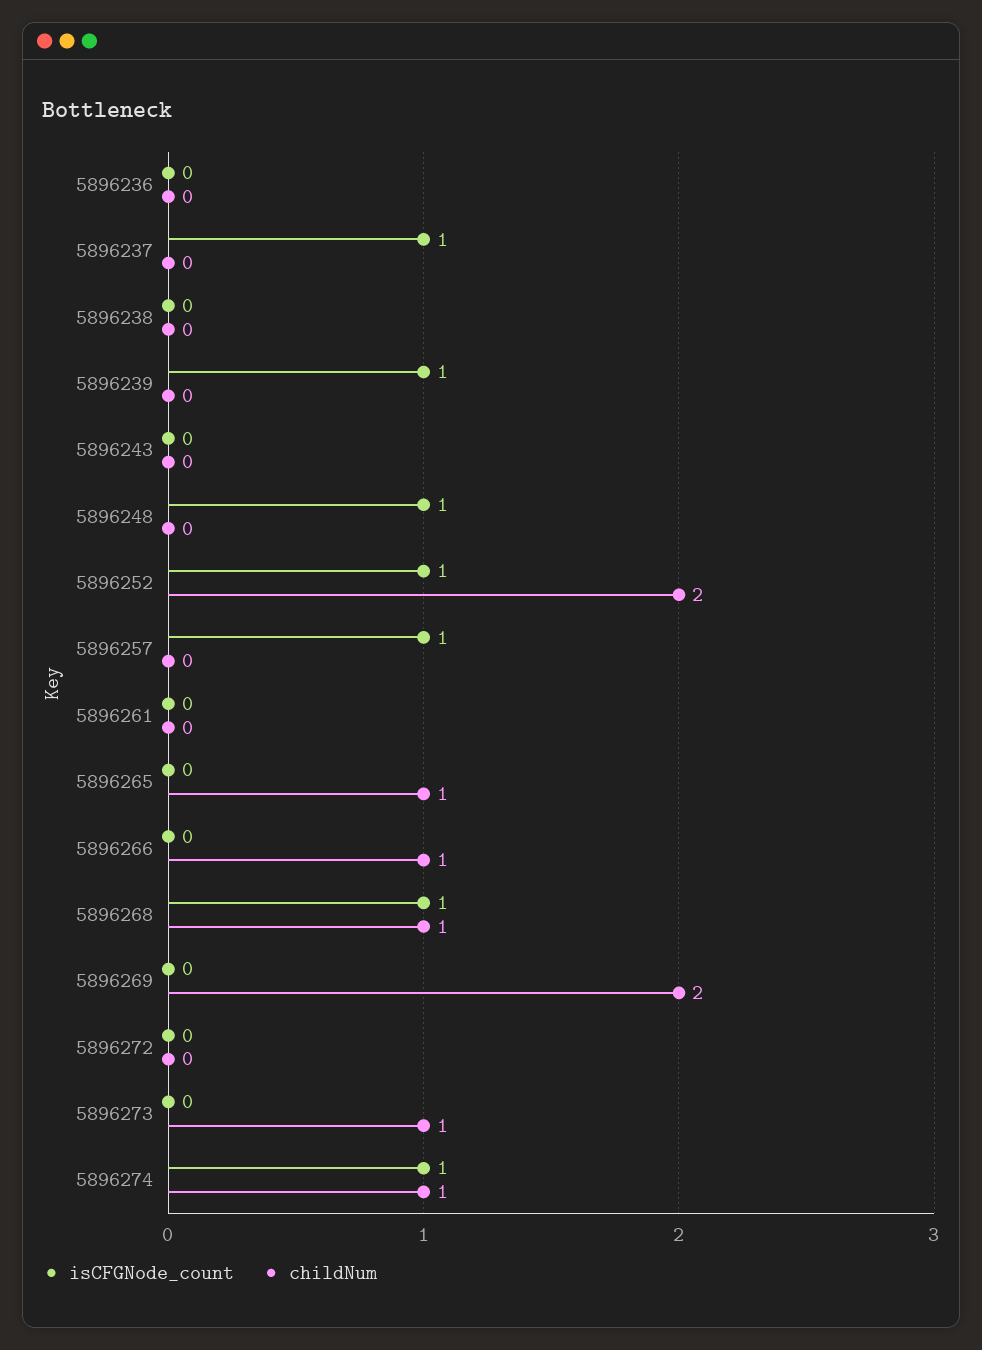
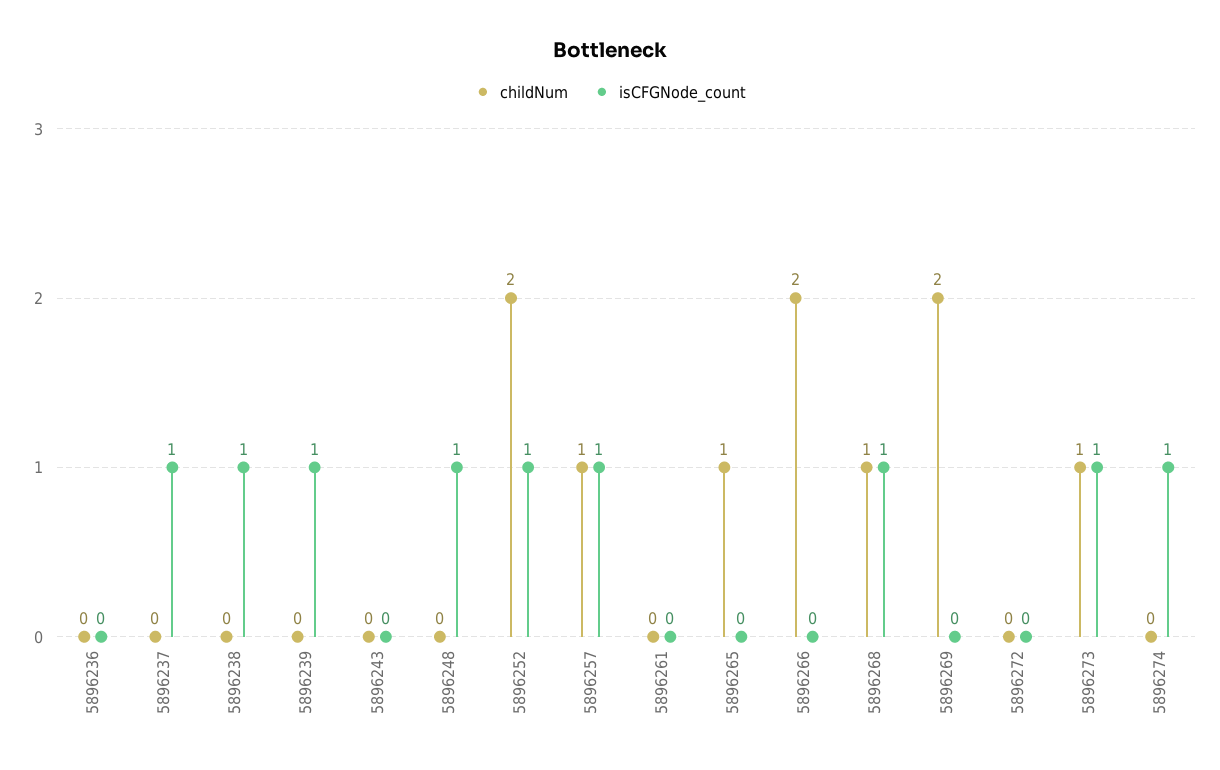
isCFGNode_count, 5896238: 0 -> 1
childNum, 5896257: 0 -> 1
childNum, 5896266: 1 -> 2
isCFGNode_count, 5896273: 0 -> 1
childNum, 5896274: 1 -> 0

